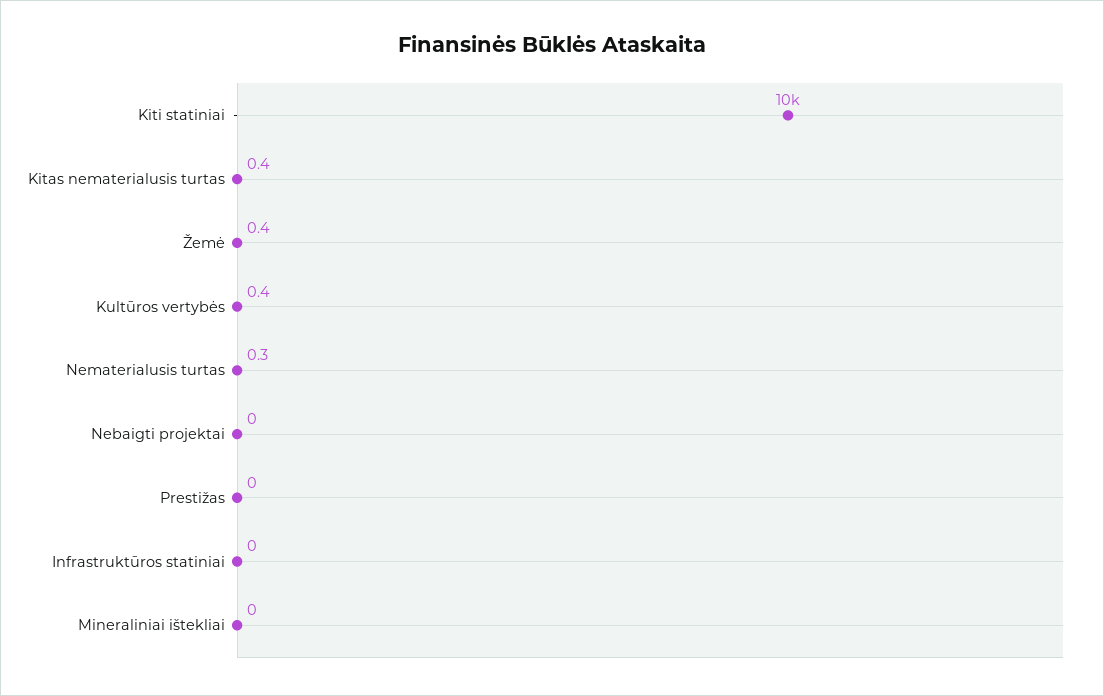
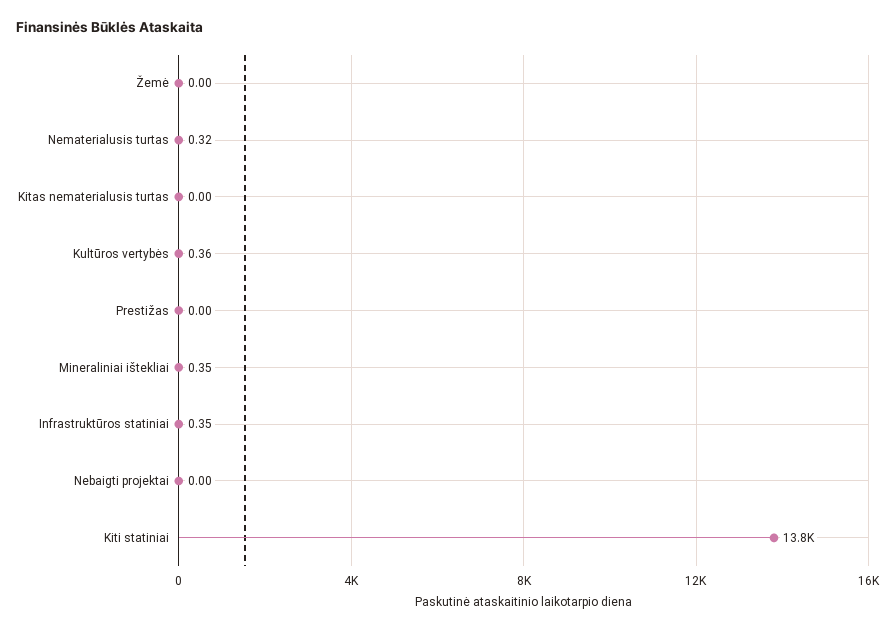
Kiti statiniai: 10000 -> 13800
Kitas nematerialusis turtas: 0.4 -> 0
Žemė: 0.4 -> 0
Infrastruktūros statiniai: 0 -> 0.35
Mineraliniai ištekliai: 0 -> 0.35

